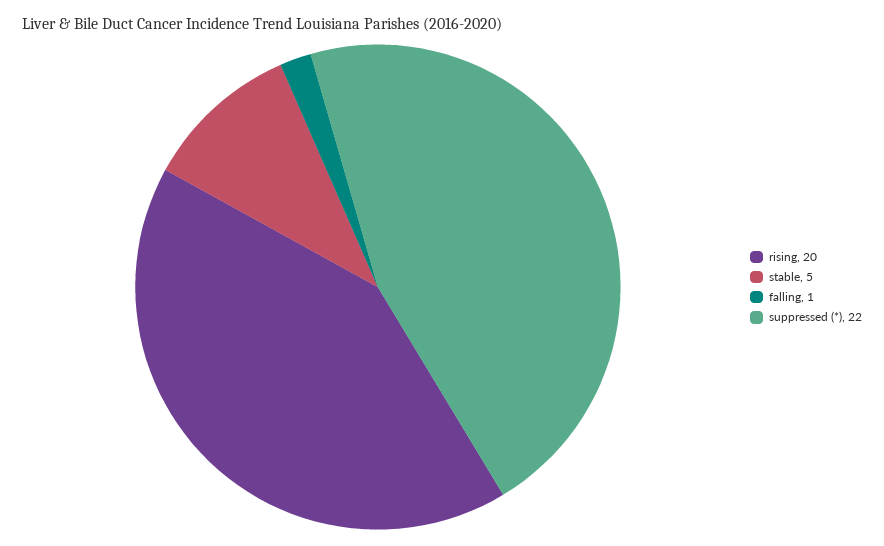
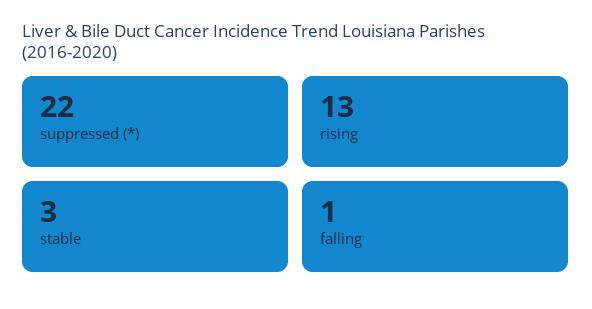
rising: 20 -> 13
stable: 5 -> 3

